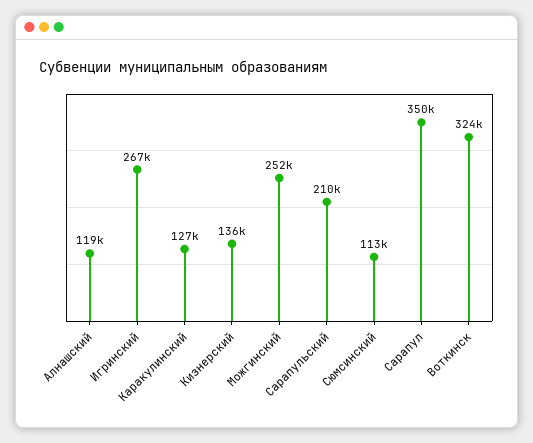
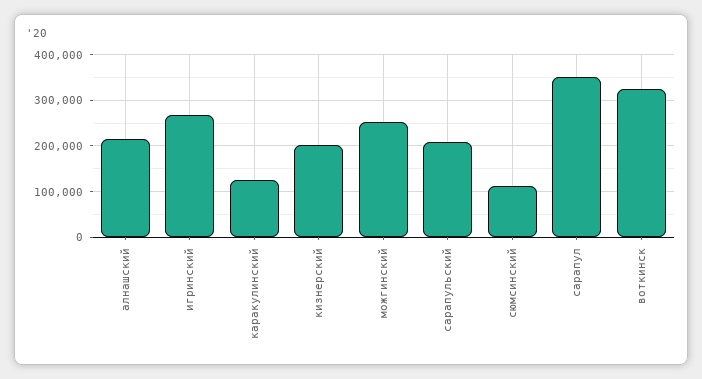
Алнашский: 119000 -> 220000
Кизнерский: 136000 -> 200000

